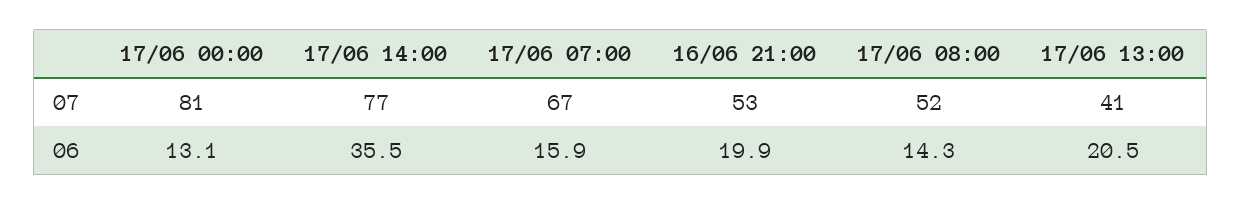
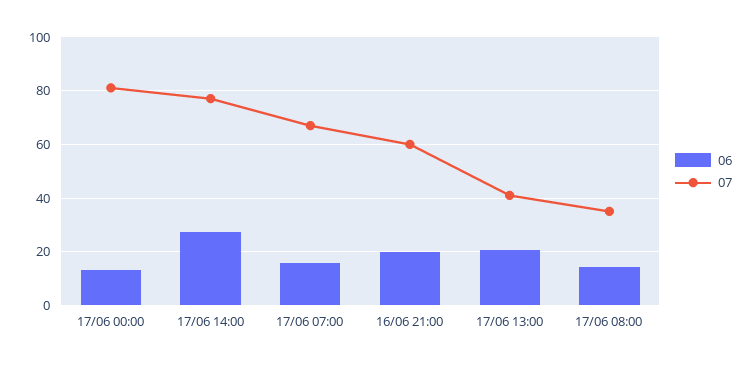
07, 16/06 21:00: 53 -> 60
07, 17/06 08:00: 52 -> 35
06, 17/06 14:00: 35.5 -> 27.5

